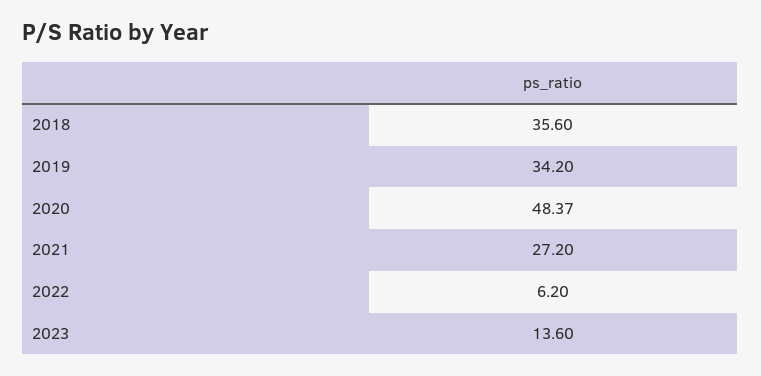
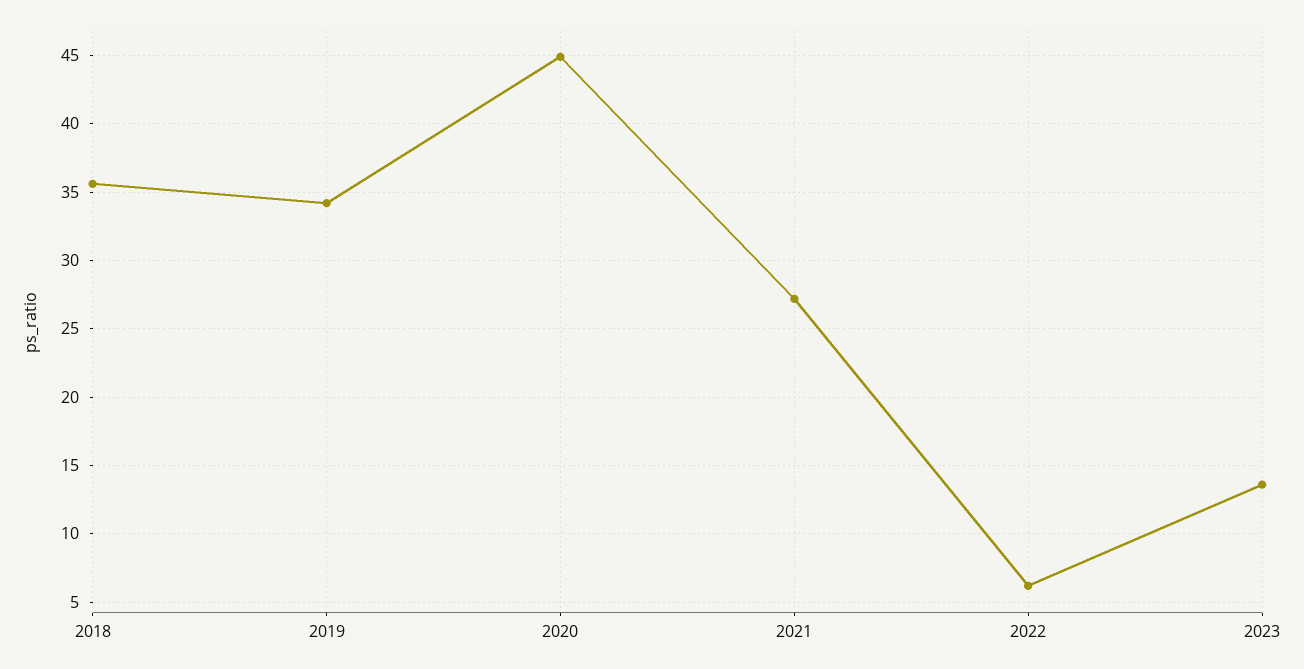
2020: 48.37 -> 45

